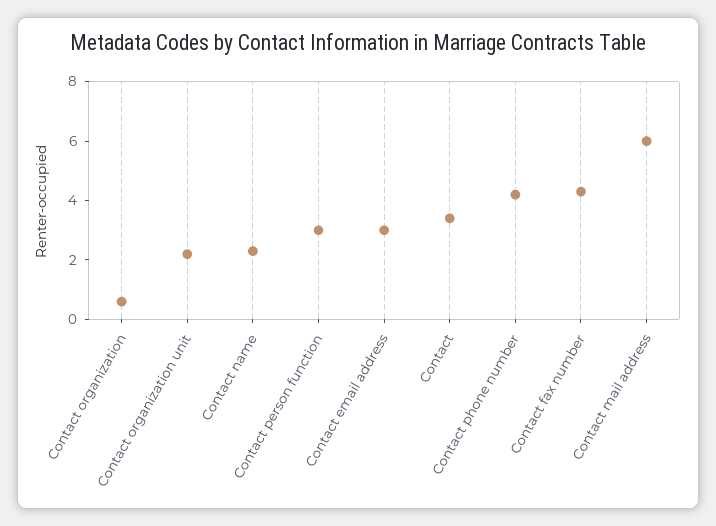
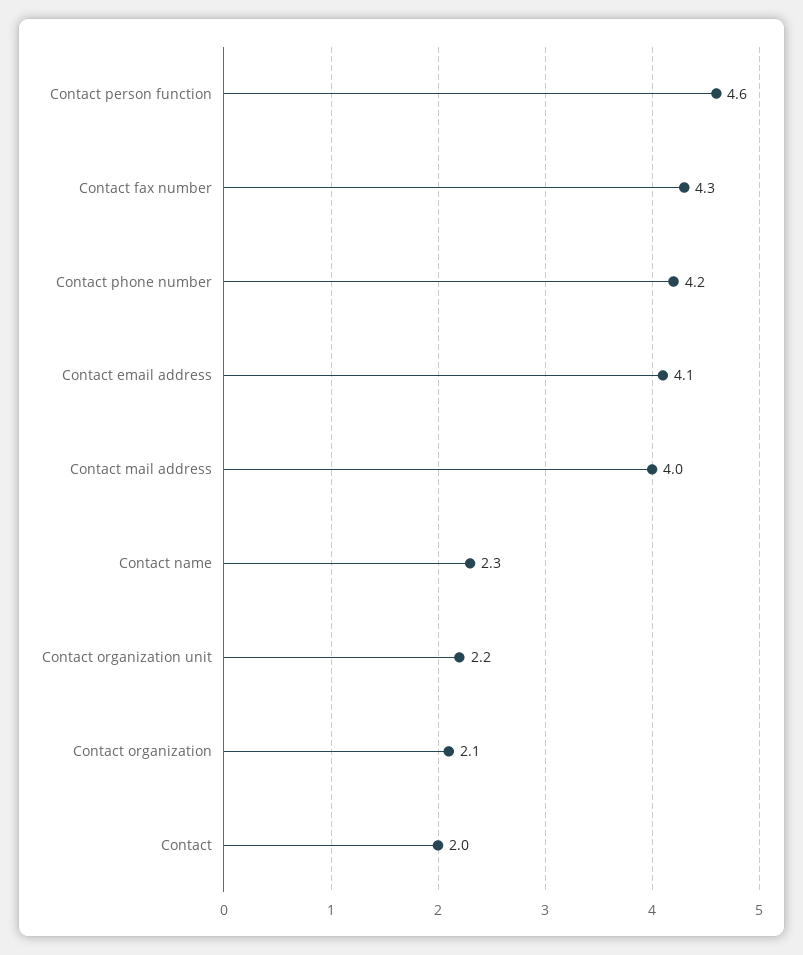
Contact organization: 0.5 -> 2.1
Contact person function: 3 -> 4.6
Contact email address: 3 -> 4.1
Contact: 3.5 -> 2
Contact mail address: 6 -> 4

